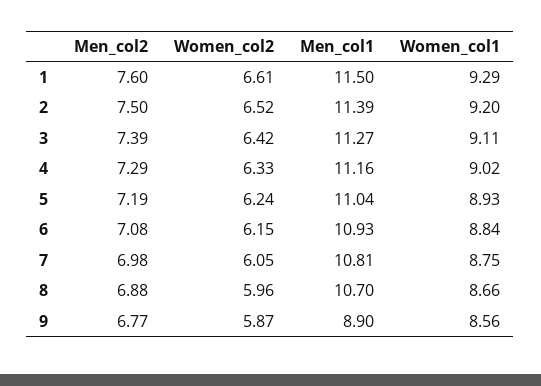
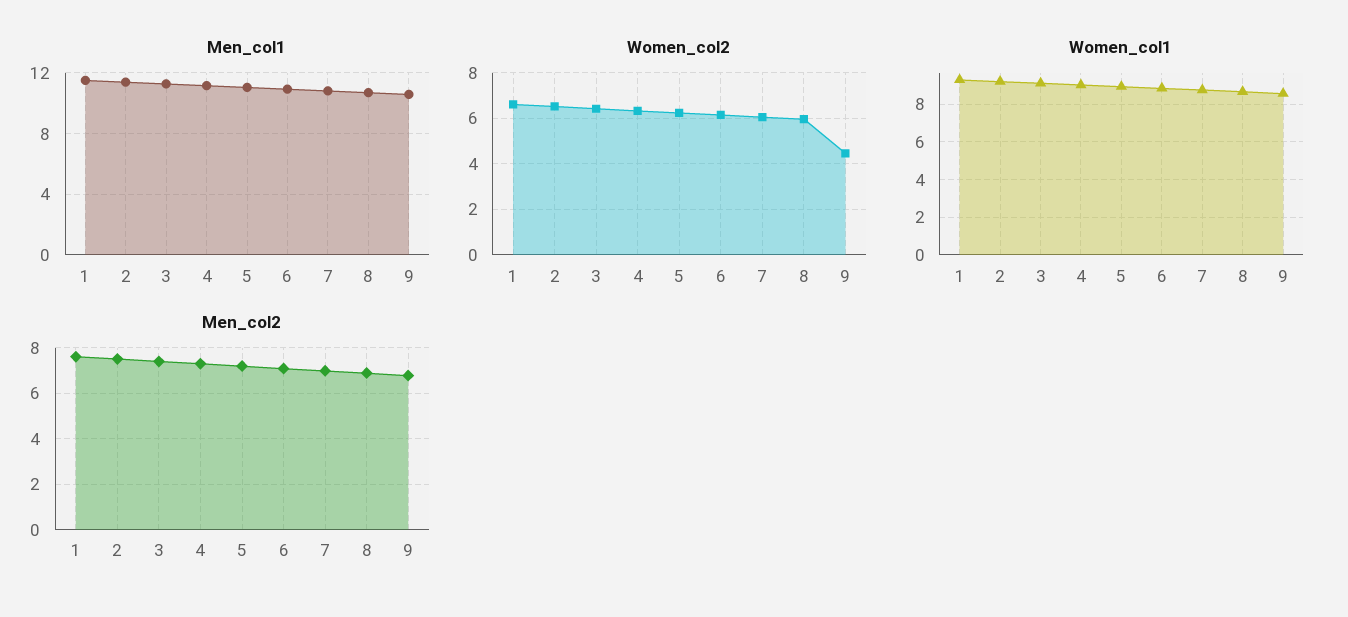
Women_col2, 9: 5.87 -> 4.5
Men_col1, 9: 8.9 -> 10.5

